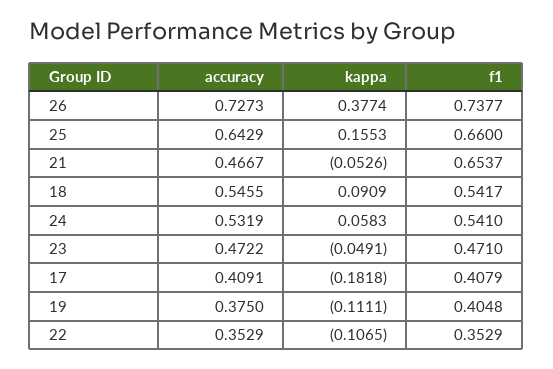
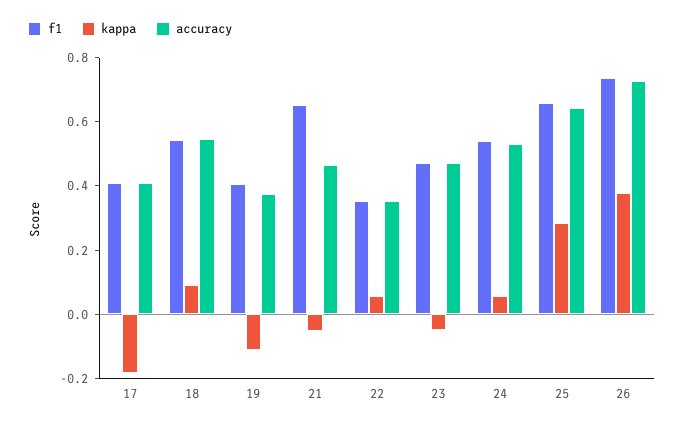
kappa, 25: 0.1553 -> 0.3
kappa, 22: -0.1065 -> 0.05

